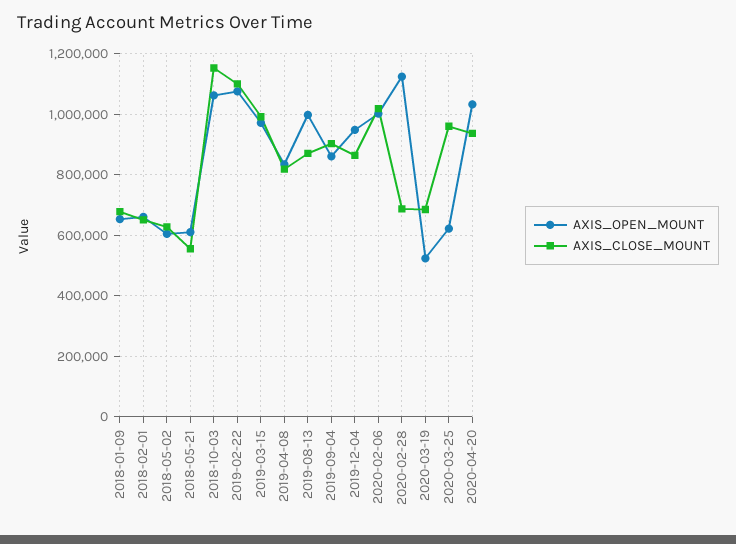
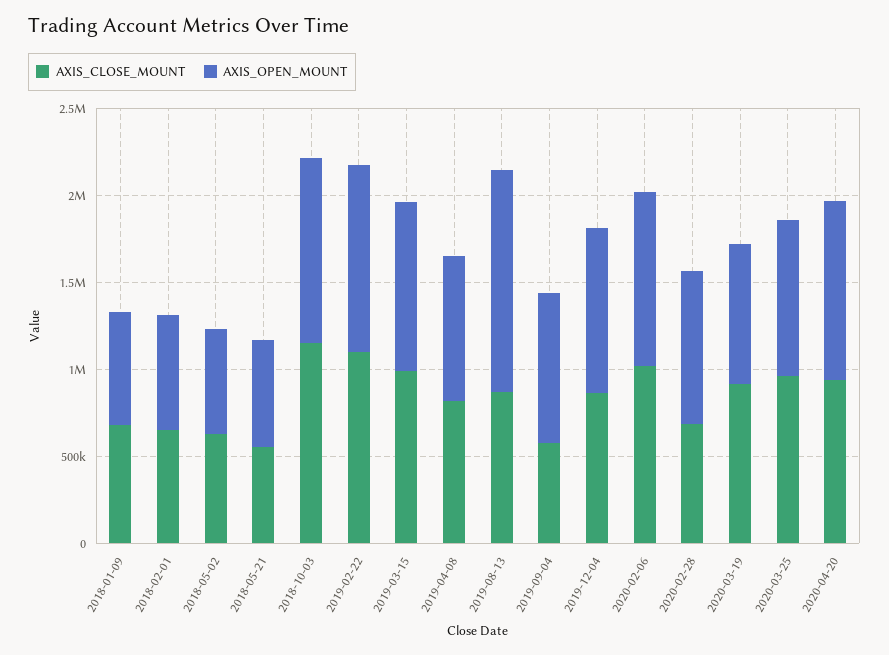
AXIS_OPEN_MOUNT, 2019-08-13: 1000000 -> 1300000
AXIS_CLOSE_MOUNT, 2019-09-04: 900000 -> 600000
AXIS_OPEN_MOUNT, 2020-02-28: 1120000 -> 900000
AXIS_OPEN_MOUNT, 2020-03-19: 520000 -> 800000
AXIS_CLOSE_MOUNT, 2020-03-19: 680000 -> 900000
AXIS_OPEN_MOUNT, 2020-03-25: 620000 -> 900000

